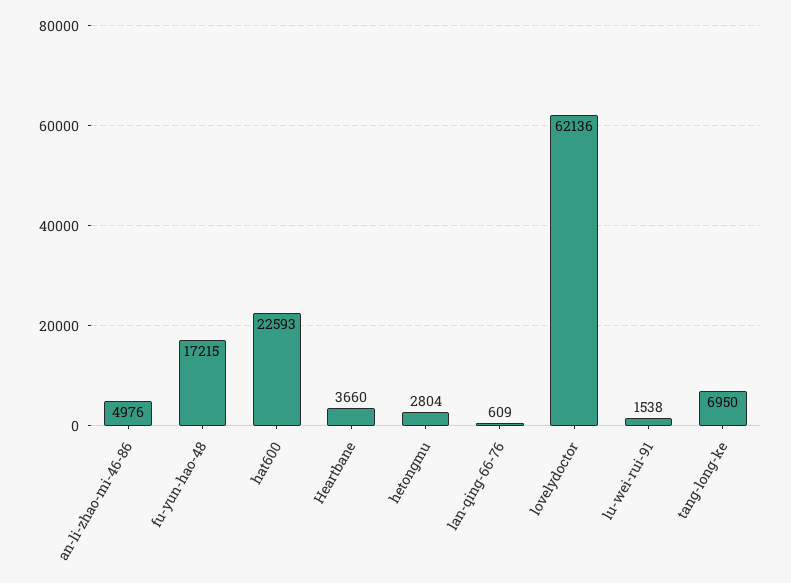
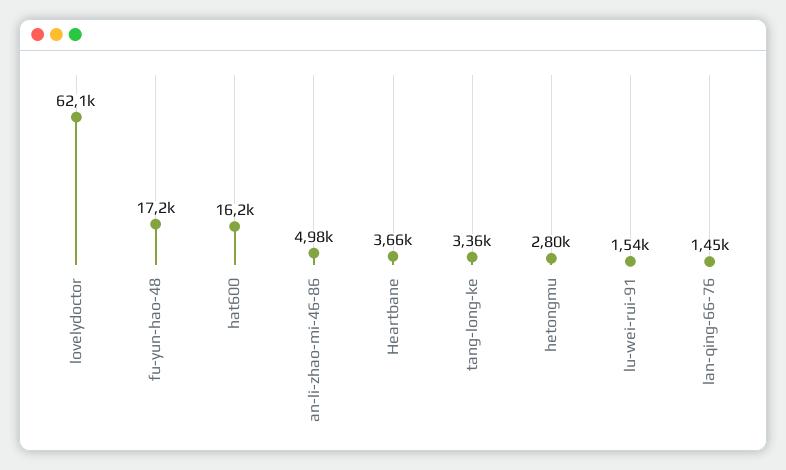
hat600: 22593 -> 16200
lan-qing-66-76: 609 -> 1450
tang-long-ke: 6950 -> 3360

